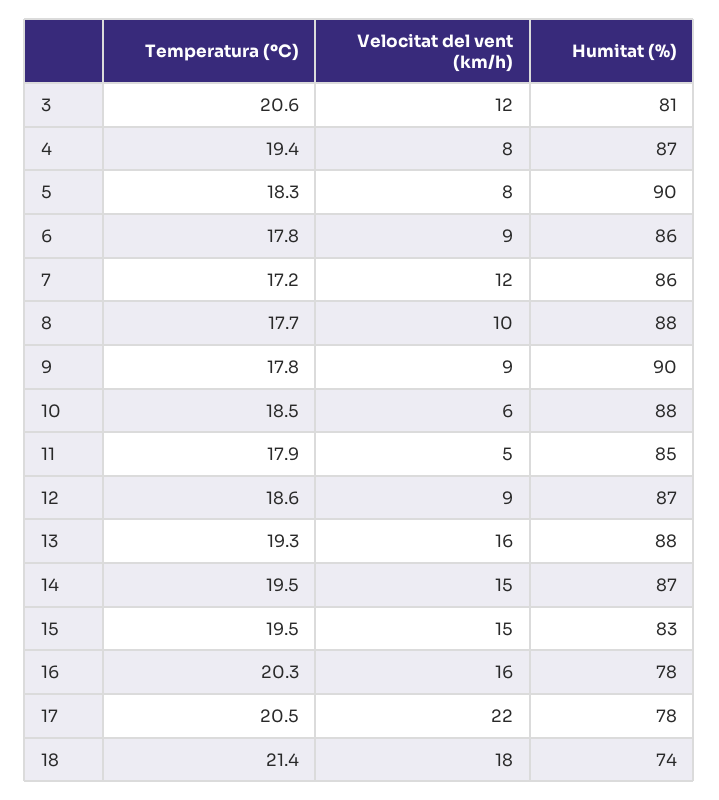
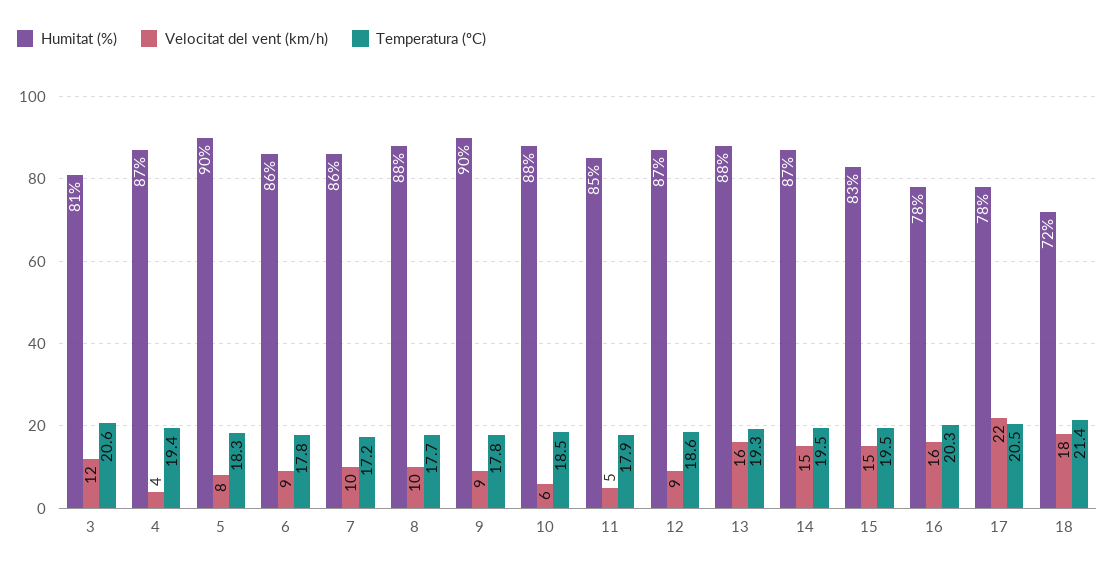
Velocitat del vent (km/h), 4: 8 -> 4
Velocitat del vent (km/h), 7: 12 -> 10
Humitat (%), 18: 74 -> 72

